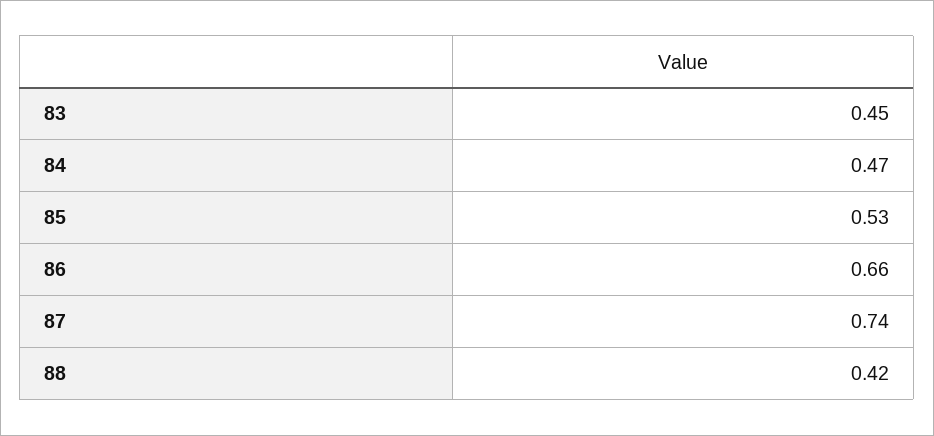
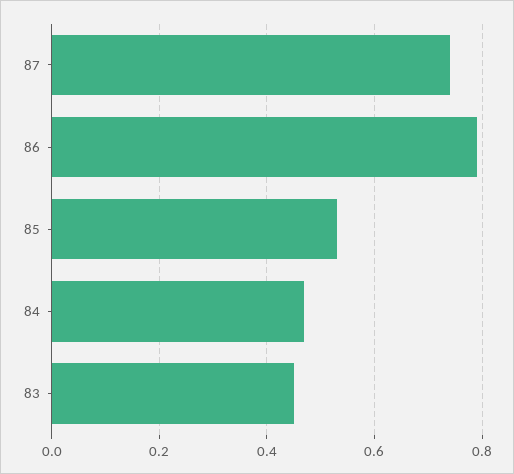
86: 0.66 -> 0.8
88: 0.42 -> none

